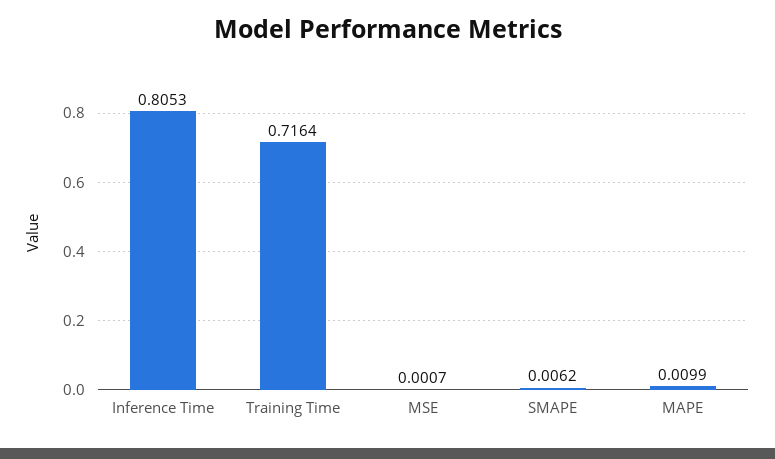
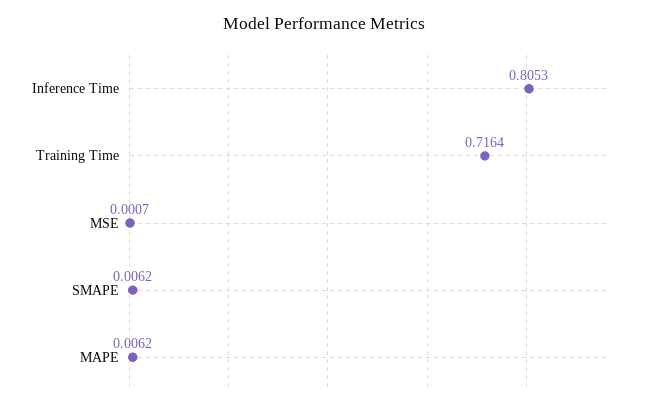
MAPE: 0.0099 -> 0.0062

